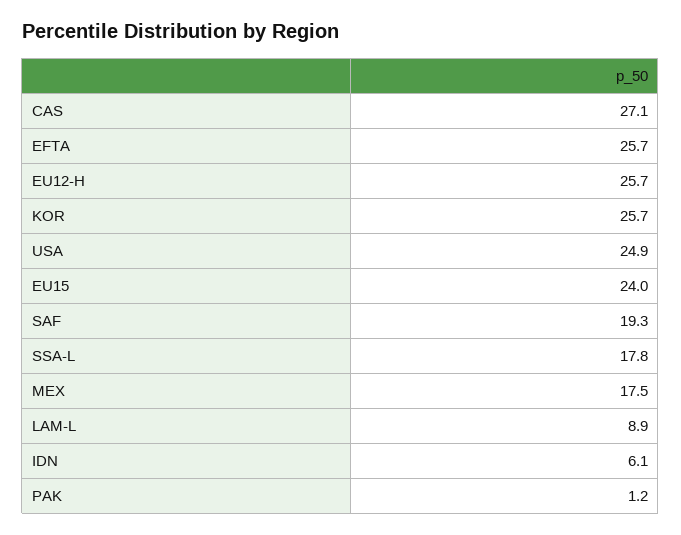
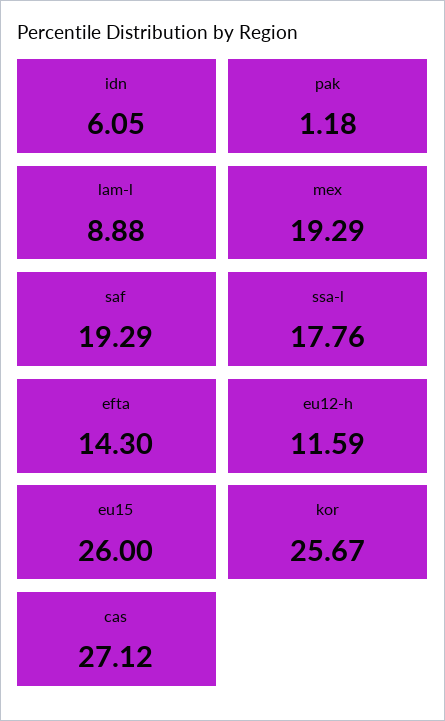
EFTA: 25.7 -> 14.3
EU12-H: 25.7 -> 11.59
USA: 24.9 -> none
EU15: 24 -> 26
MEX: 17.5 -> 19.29

